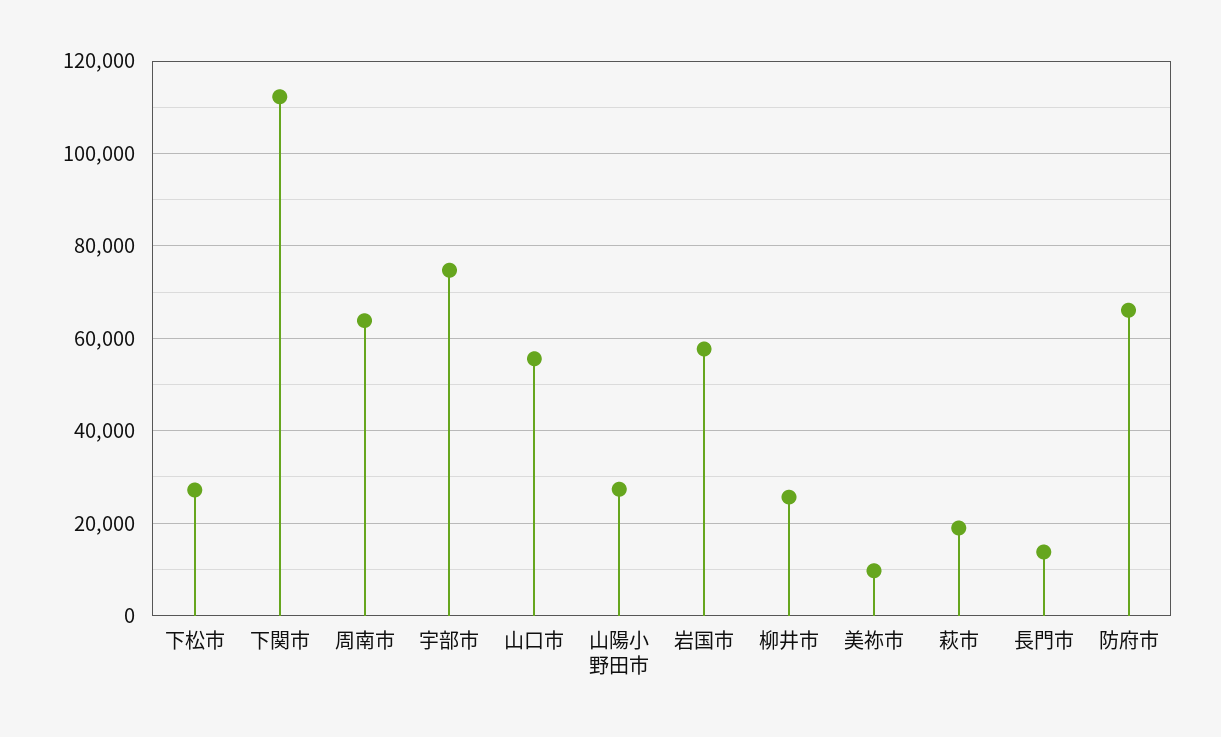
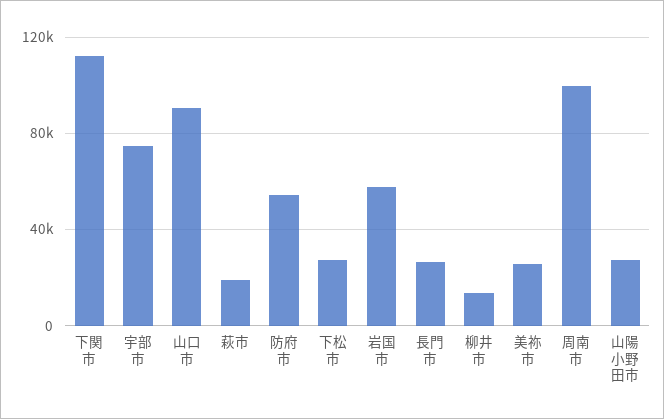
周南市: 64000 -> 100000
山口市: 56000 -> 90000
柳井市: 26000 -> 15000
美祢市: 10000 -> 25000
長門市: 14000 -> 25000
防府市: 66000 -> 55000

